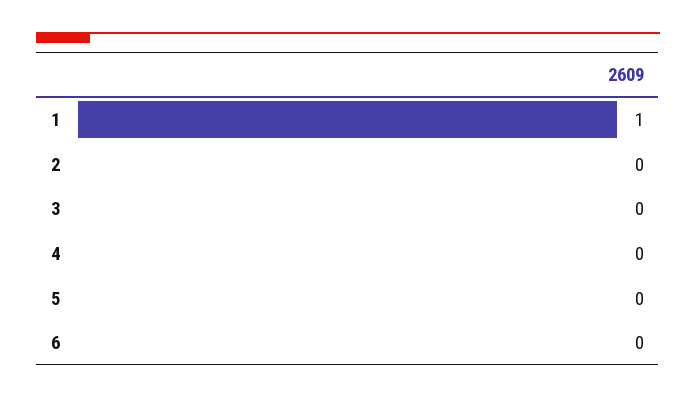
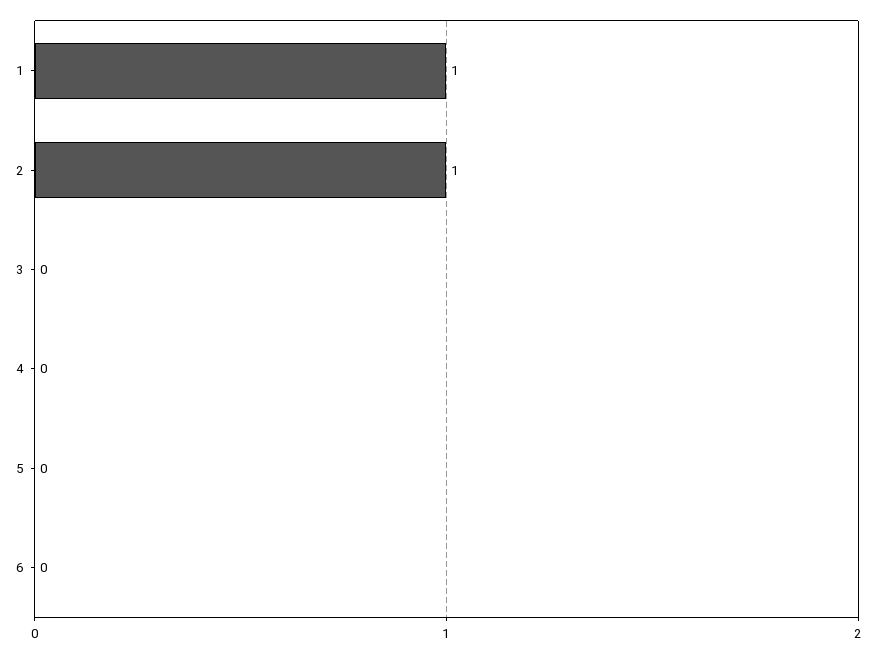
2: 0 -> 1

